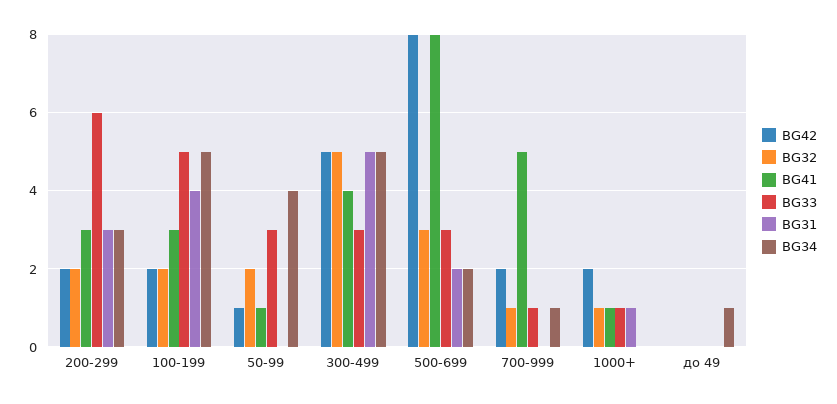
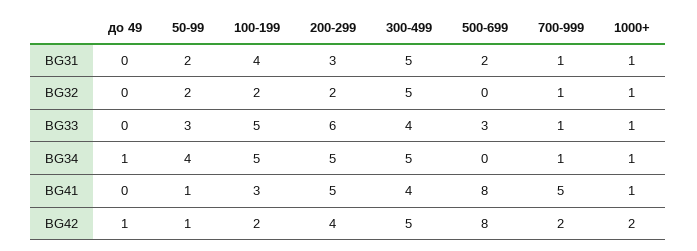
BG42, 200-299: 2 -> 4
BG41, 200-299: 3 -> 5
BG34, 200-299: 3 -> 5
BG31, 50-99: 0 -> 2
BG33, 300-499: 3 -> 4
BG32, 500-699: 3 -> 0
BG34, 500-699: 2 -> 0
BG31, 700-999: 0 -> 1
BG34, 1000+: 0 -> 1
BG42, до 49: 0 -> 1

